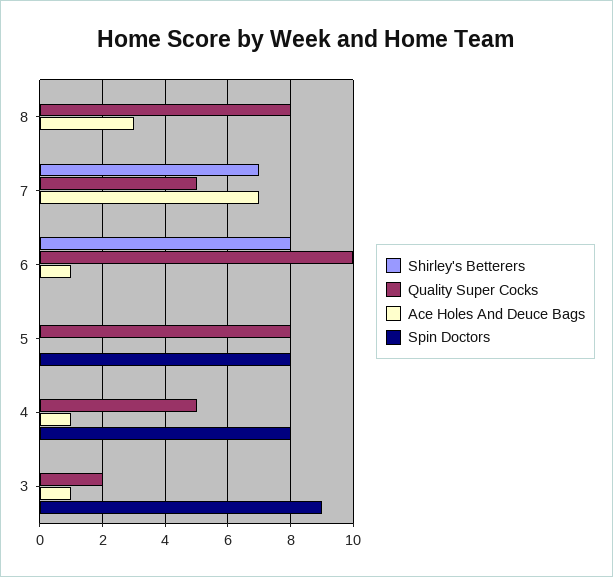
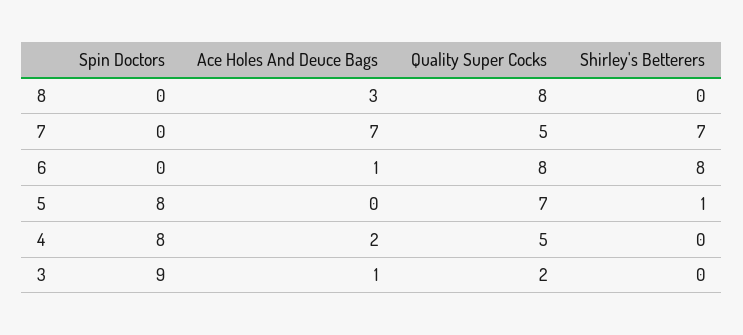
Quality Super Cocks, 6: 10 -> 8
Shirley's Betterers, 5: 0 -> 1
Quality Super Cocks, 5: 8 -> 7
Ace Holes And Deuce Bags, 4: 1 -> 2

